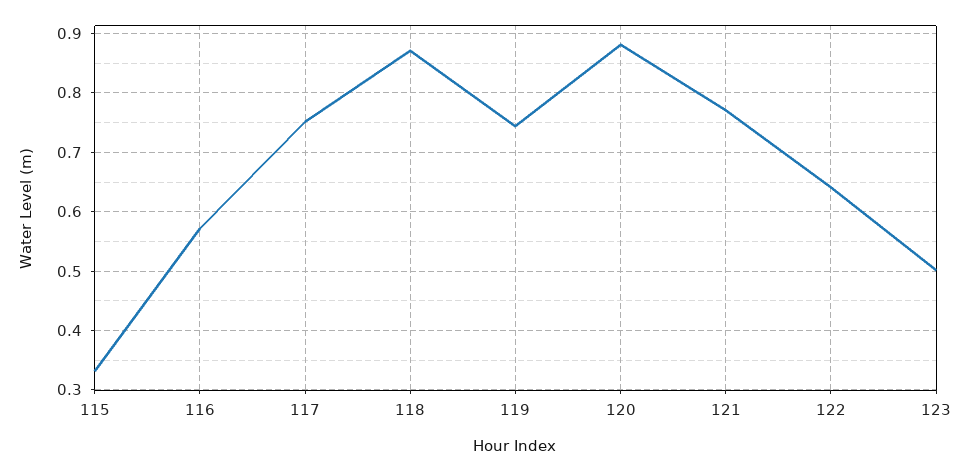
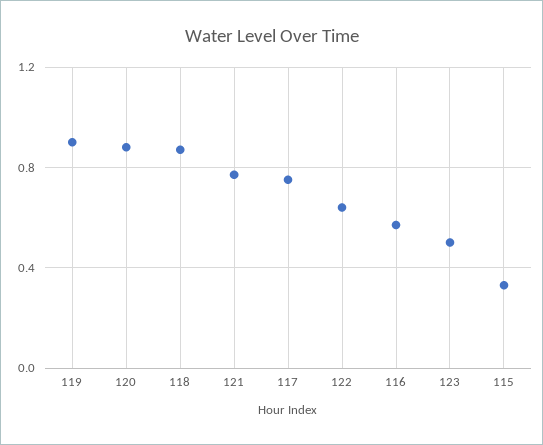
119: 0.74 -> 0.9

